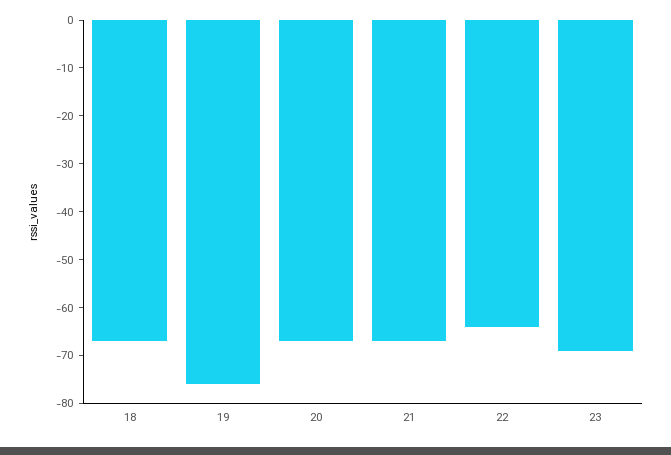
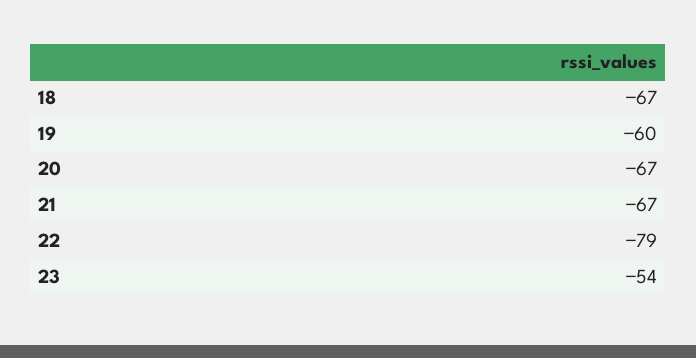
19: -75 -> -60
22: -65 -> -79
23: -70 -> -54

